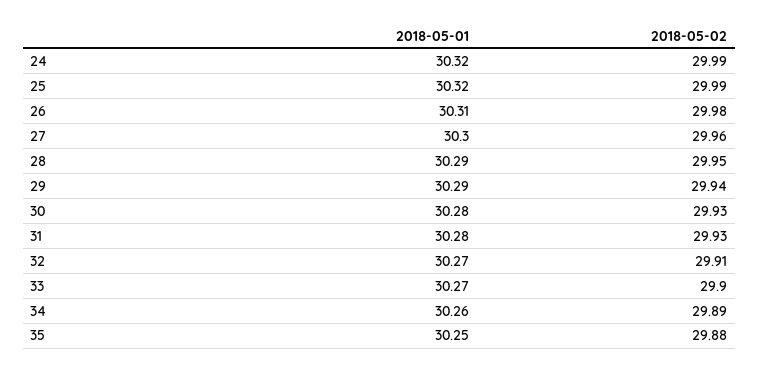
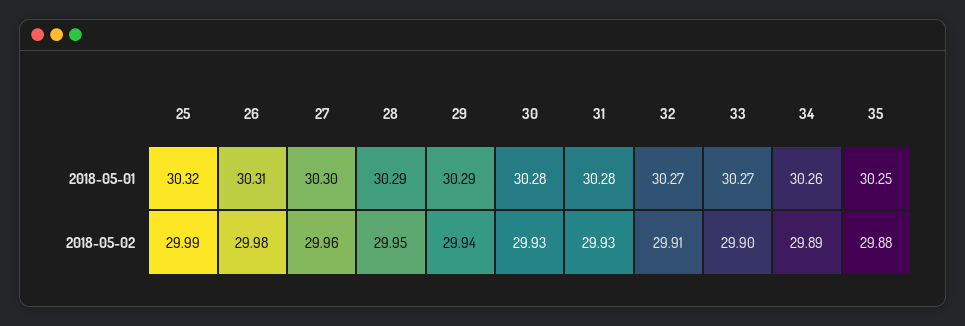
2018-05-01, 24: 30.32 -> none
2018-05-02, 24: 29.99 -> none

